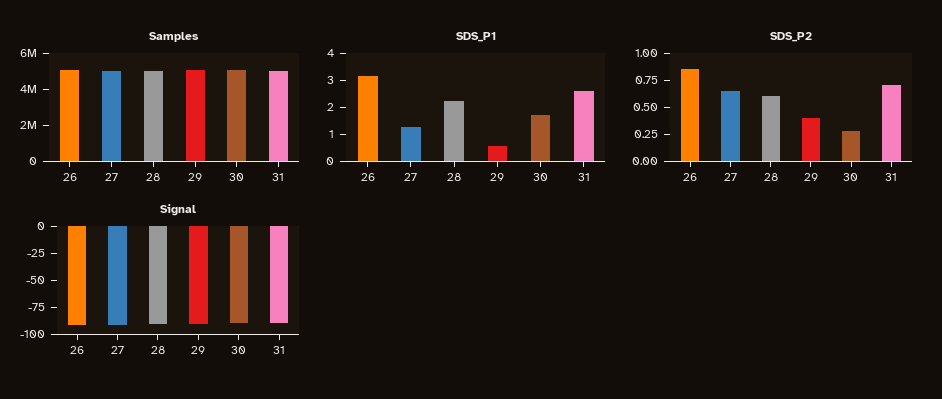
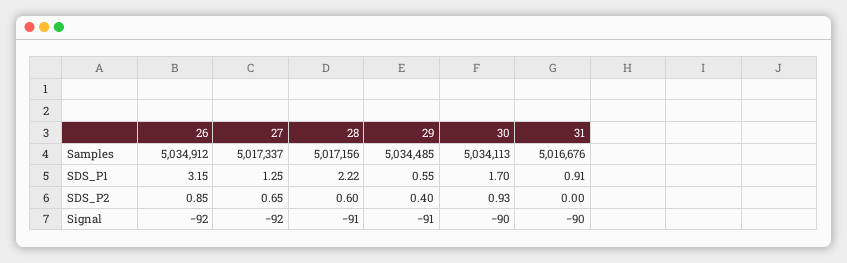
SDS_P1, 31: 2.5 -> 0.91
SDS_P2, 30: 0.25 -> 0.93
SDS_P2, 31: 0.75 -> 0

